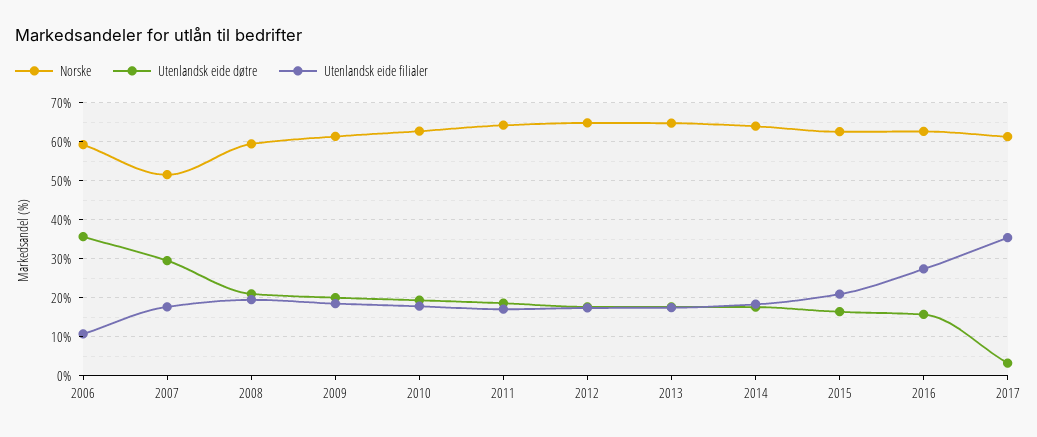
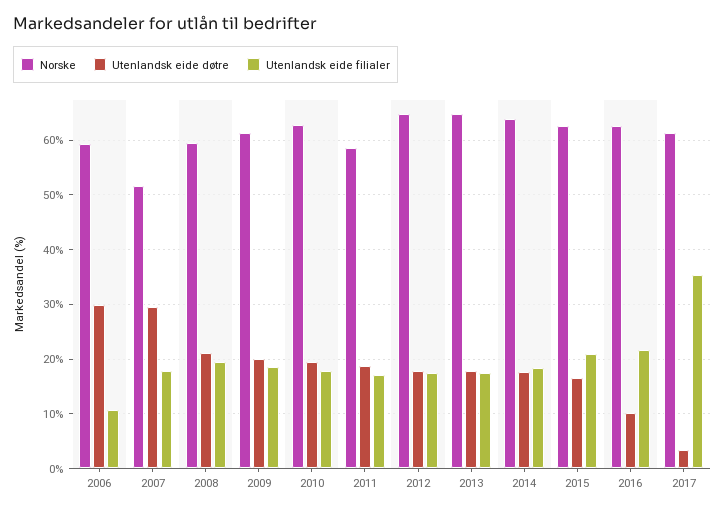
Utenlandsk eide døtre, 2006: 36 -> 30
Norske, 2011: 64 -> 58
Utenlandsk eide døtre, 2016: 16 -> 10
Utenlandsk eide filialer, 2016: 28 -> 22

